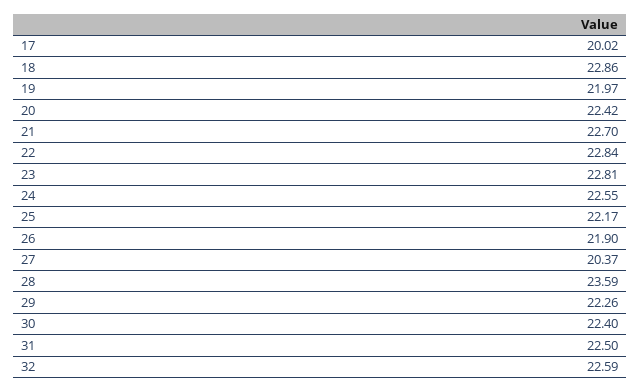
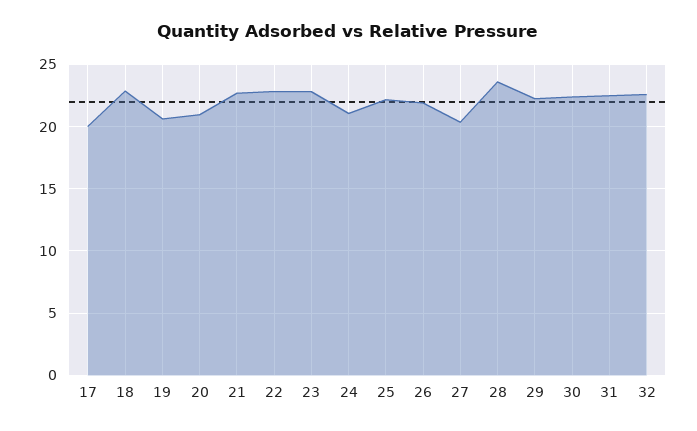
19: 21.97 -> 20.5
20: 22.42 -> 21
24: 22.55 -> 21

